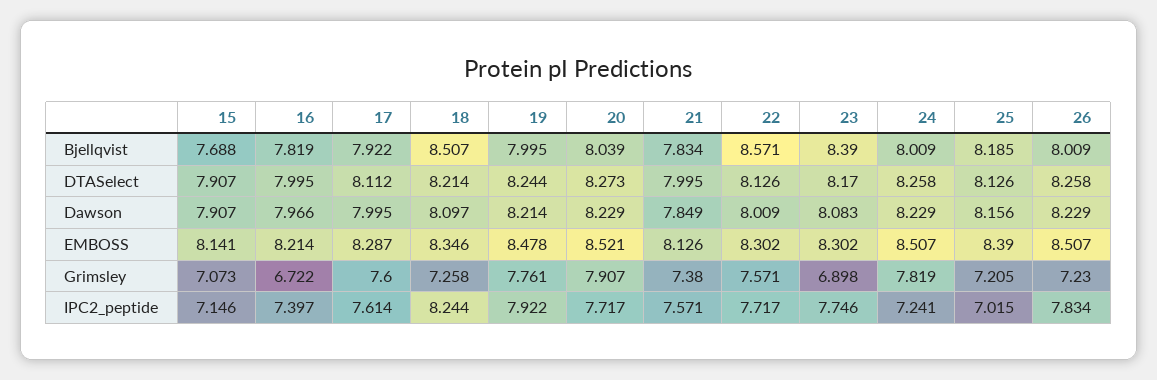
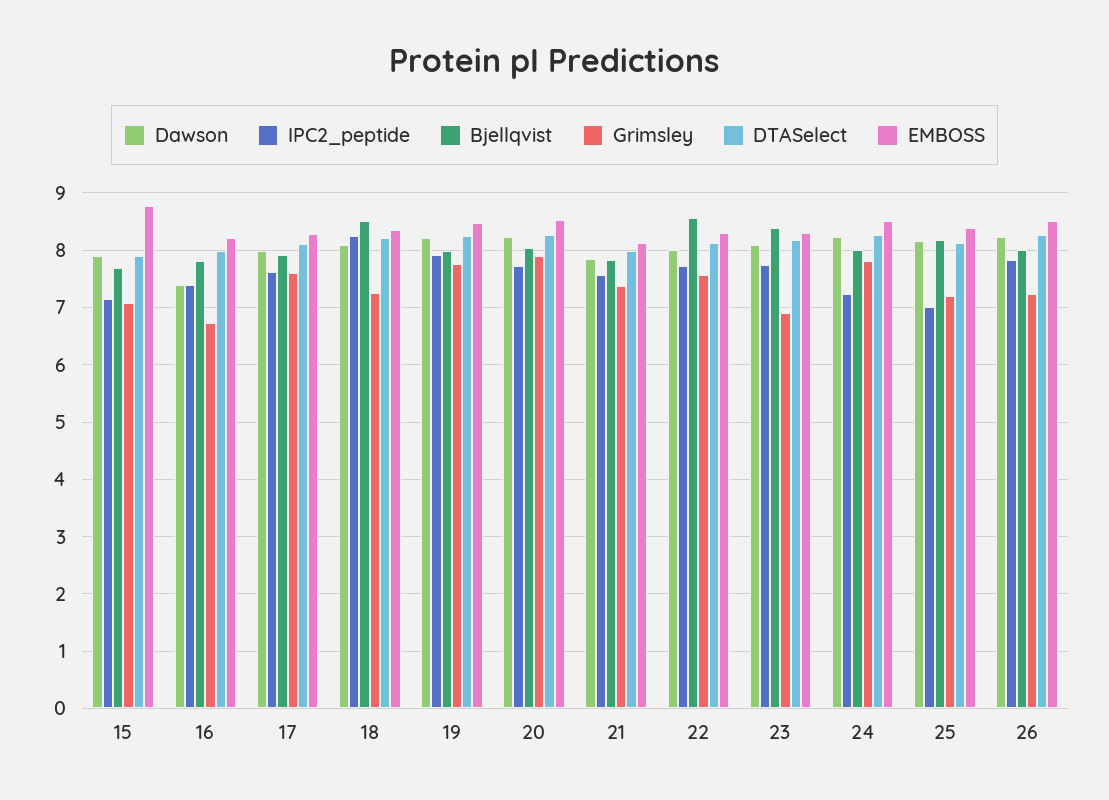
Dawson, 16: 7.966 -> 7.4
EMBOSS, 15: 8.141 -> 8.8

